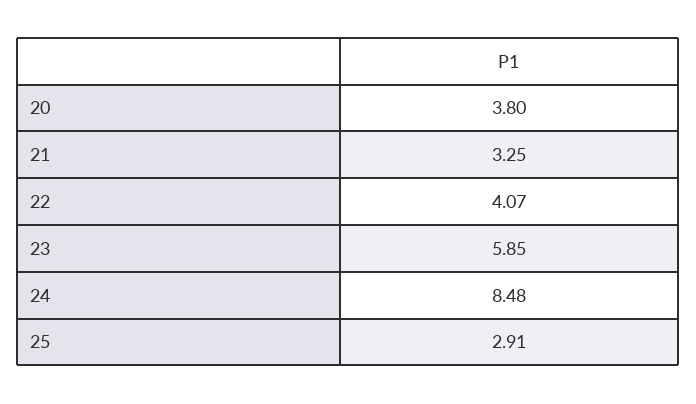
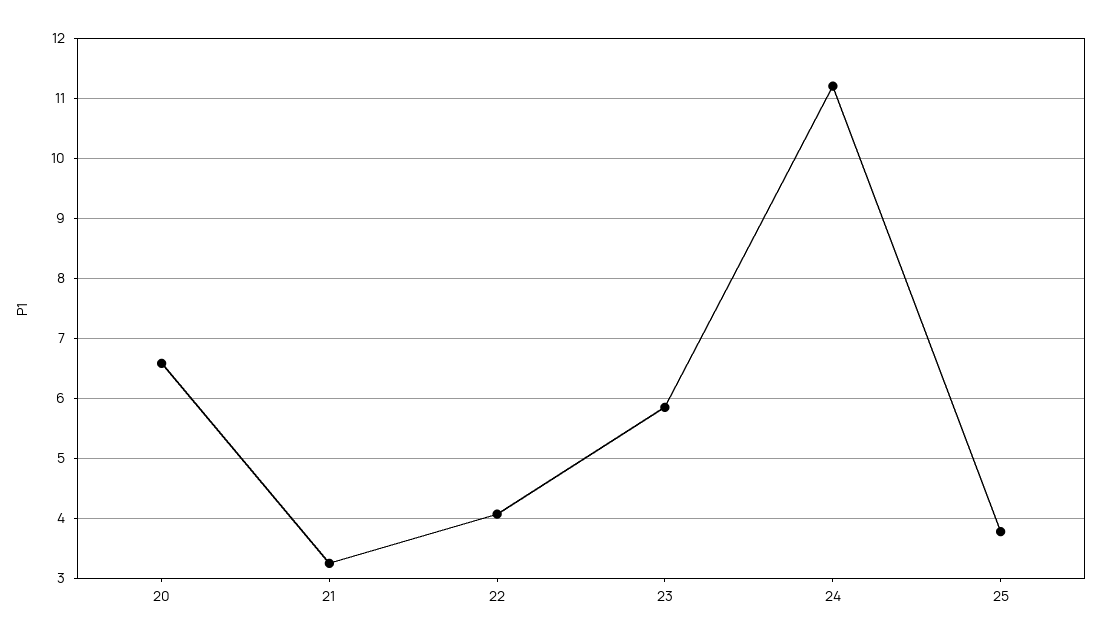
20: 3.8 -> 6.6
24: 8.48 -> 11.2
25: 2.91 -> 3.8

